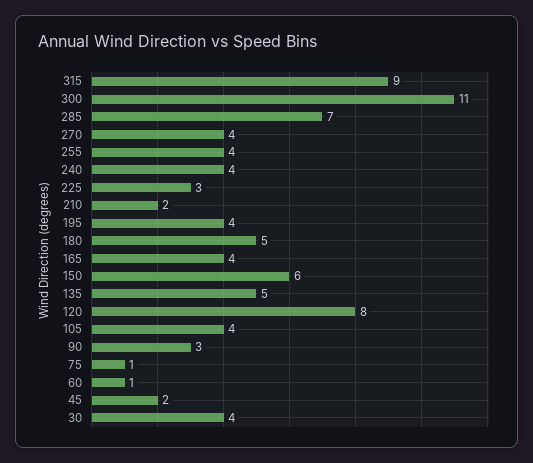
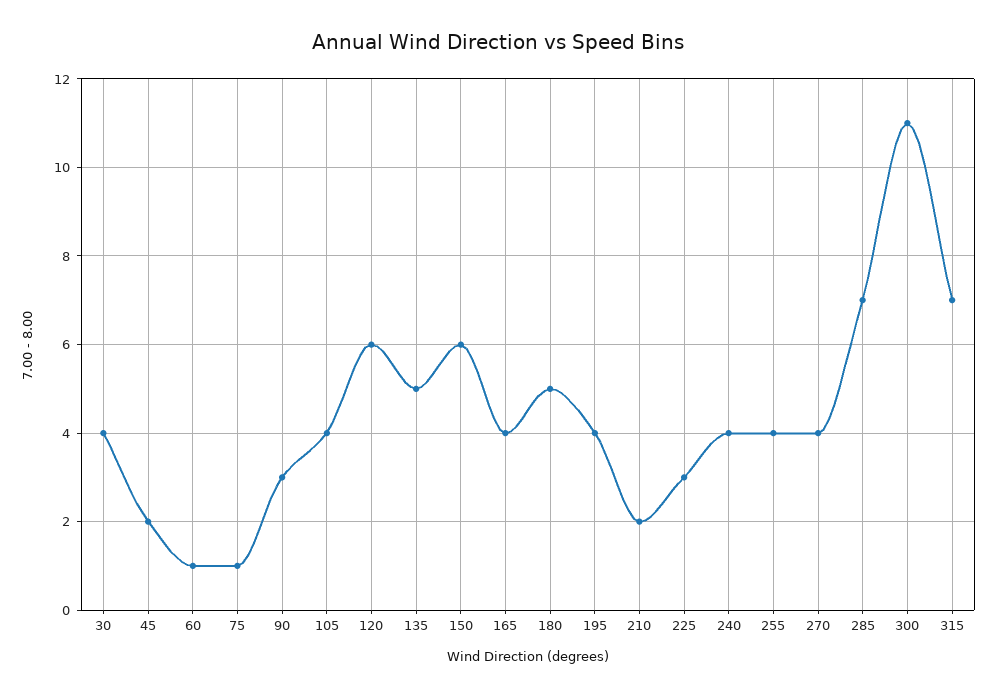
315: 9 -> 7
120: 8 -> 6

